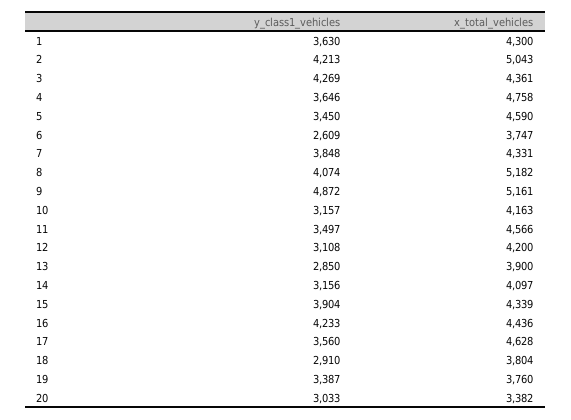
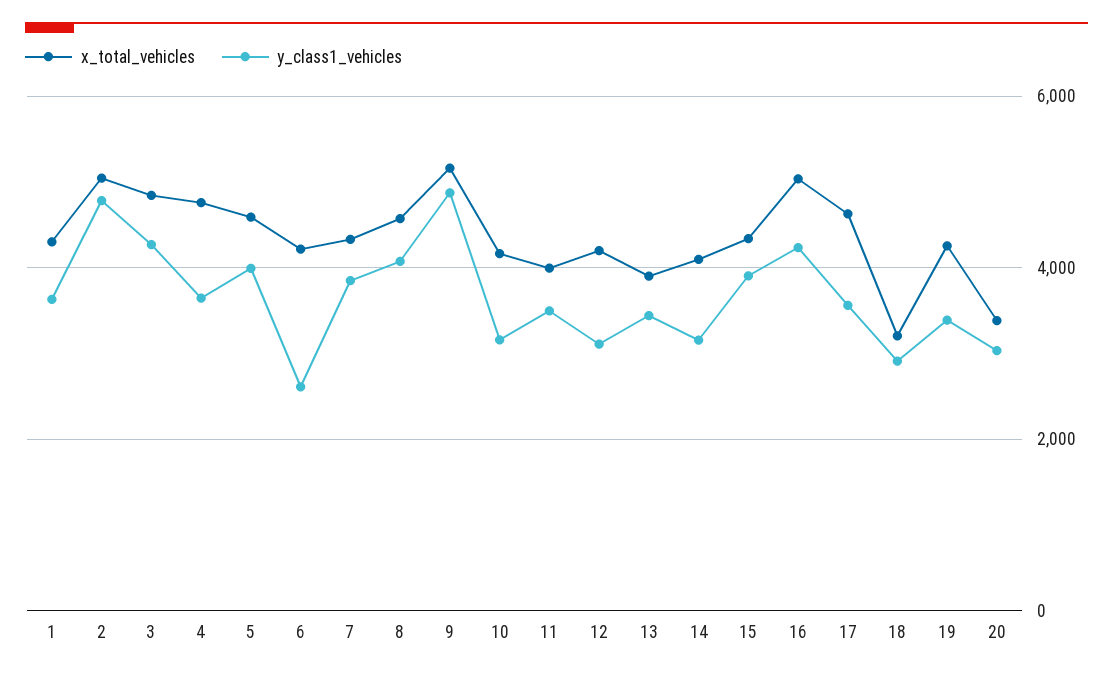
y_class1_vehicles, 2: 4213 -> 4800
x_total_vehicles, 3: 4361 -> 4800
y_class1_vehicles, 5: 3450 -> 4000
x_total_vehicles, 6: 3747 -> 4200
x_total_vehicles, 8: 5182 -> 4600
x_total_vehicles, 11: 4566 -> 4000
y_class1_vehicles, 13: 2850 -> 3400
x_total_vehicles, 16: 4436 -> 5000
x_total_vehicles, 18: 3804 -> 3200
x_total_vehicles, 19: 3760 -> 4200

